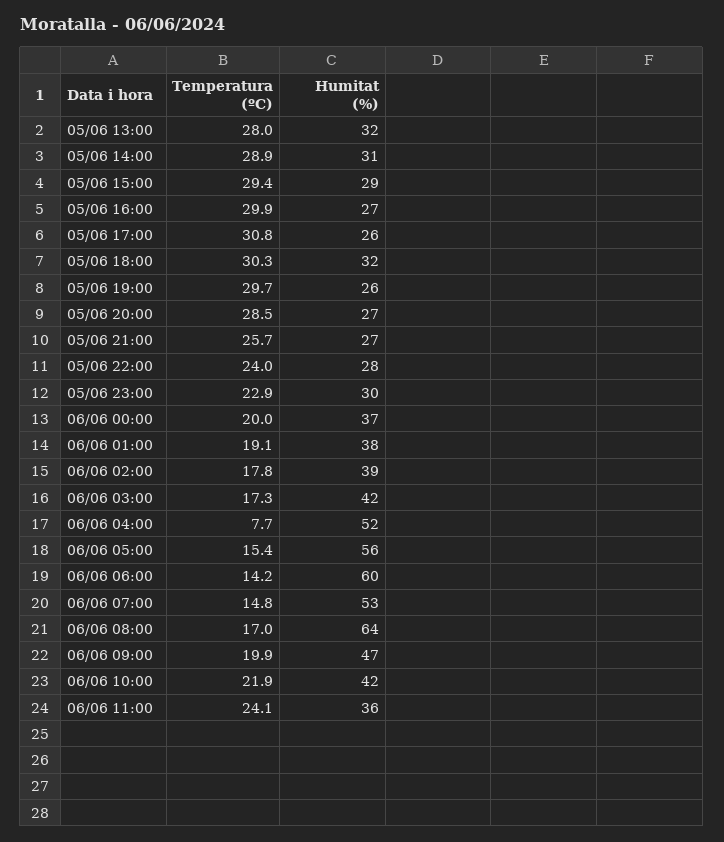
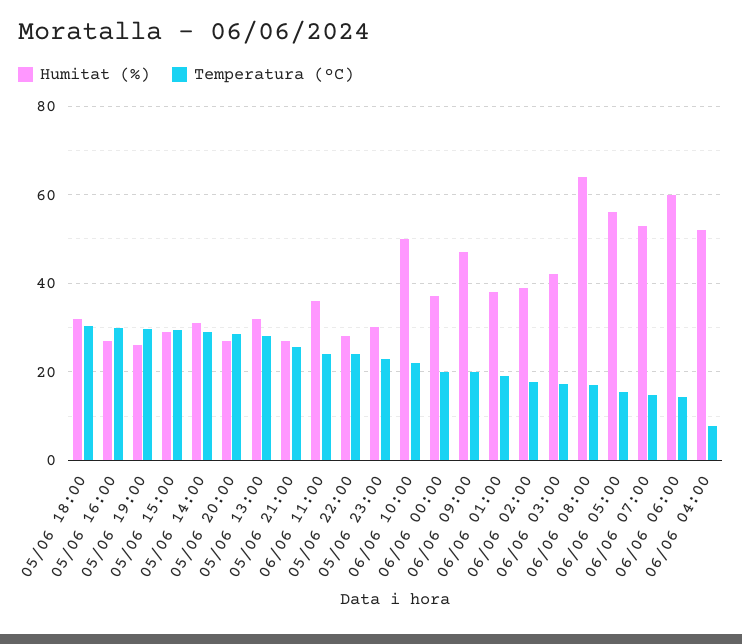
Temperatura (ºC), 05/06 17:00: 30.8 -> none
Humitat (%), 05/06 17:00: 26 -> none
Humitat (%), 06/06 10:00: 42 -> 50

